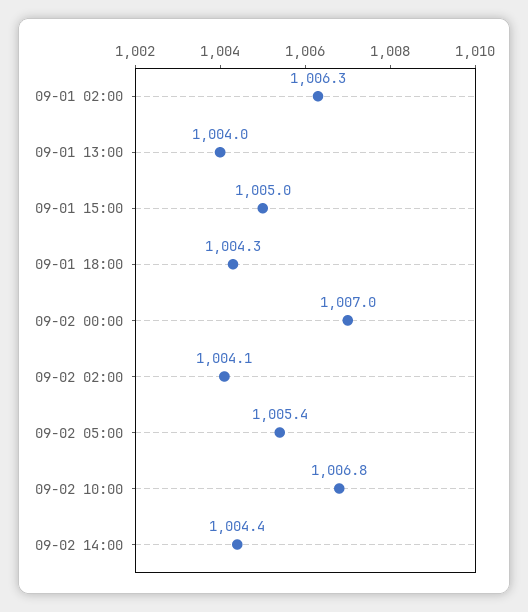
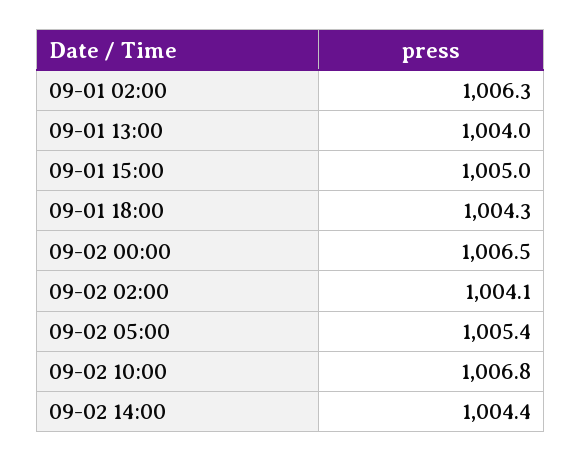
09-02 00:00: 1007 -> 1006.5

